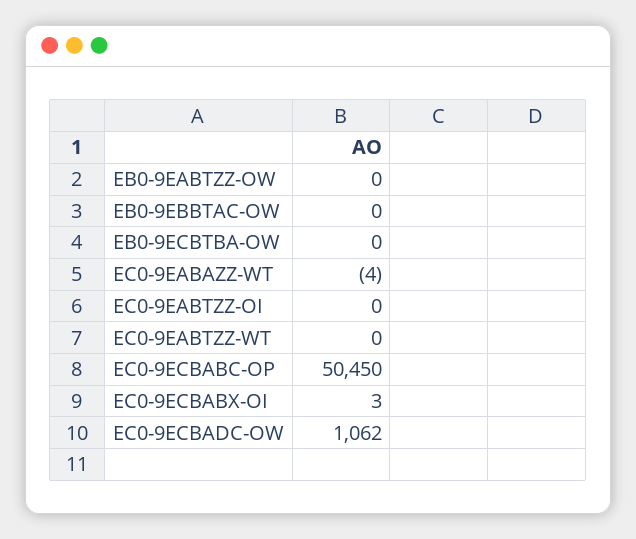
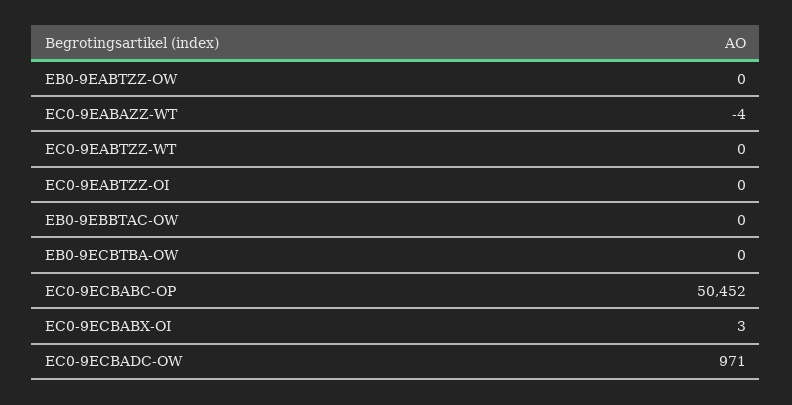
EC0-9ECBABC-OP: 50450 -> 50452
EC0-9ECBADC-OW: 1062 -> 971

